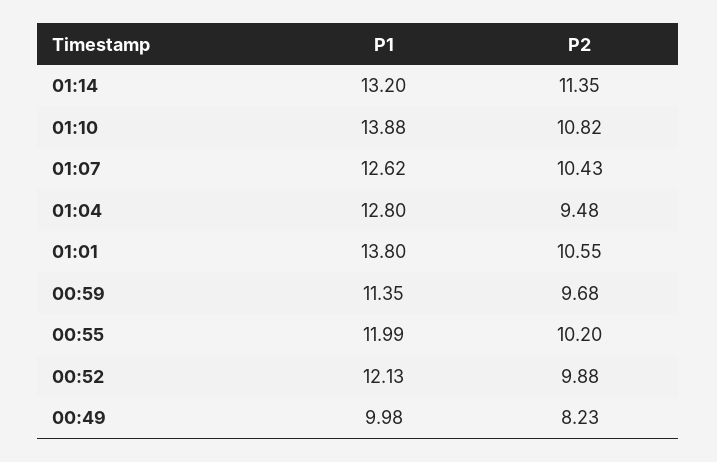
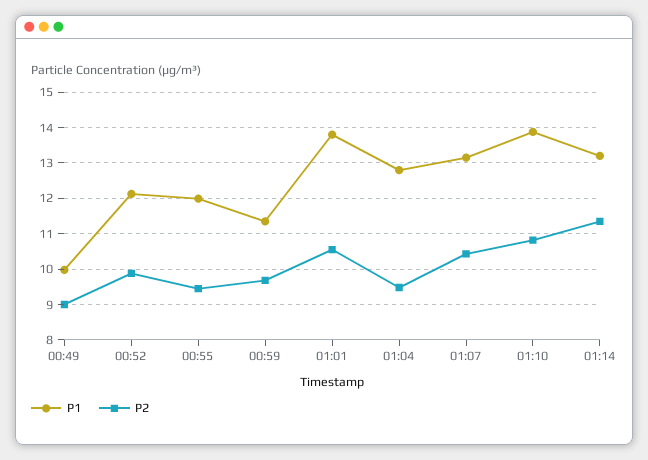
P1, 01:07: 12.62 -> 13.2
P2, 00:55: 10.2 -> 9.4
P2, 00:49: 8.23 -> 9

